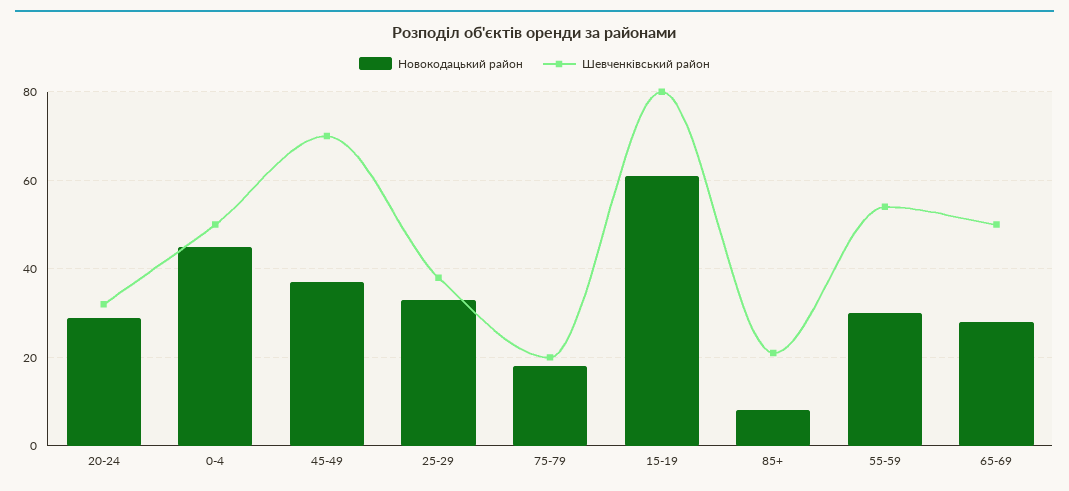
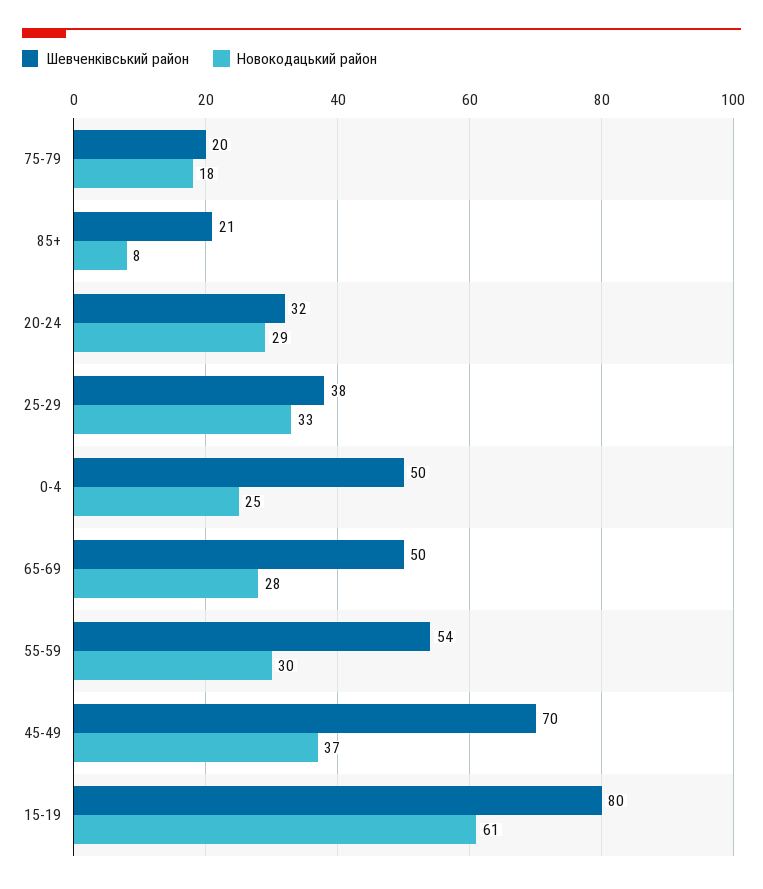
Новокодацький район, 0-4: 45 -> 25

